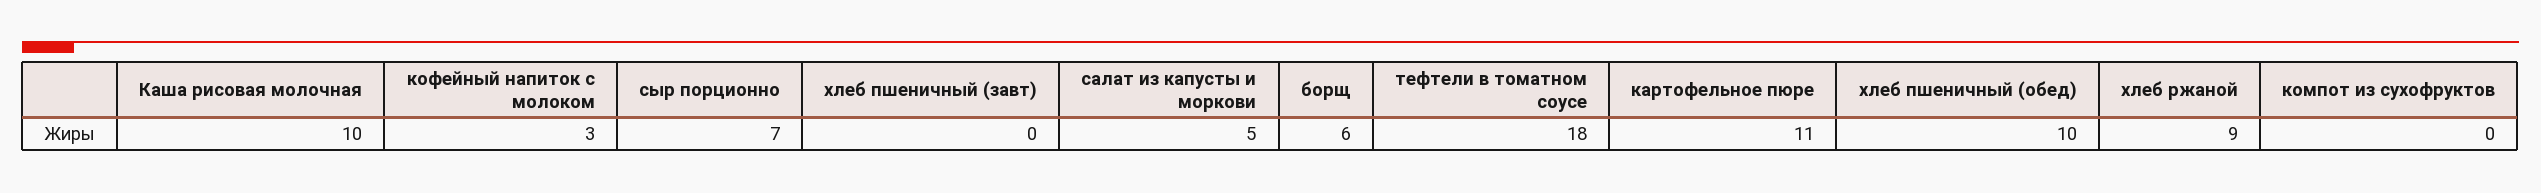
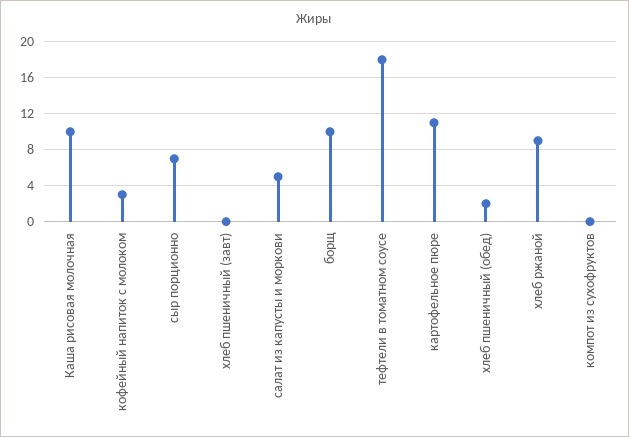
борщ: 6 -> 10
хлеб пшеничный (обед): 10 -> 2

